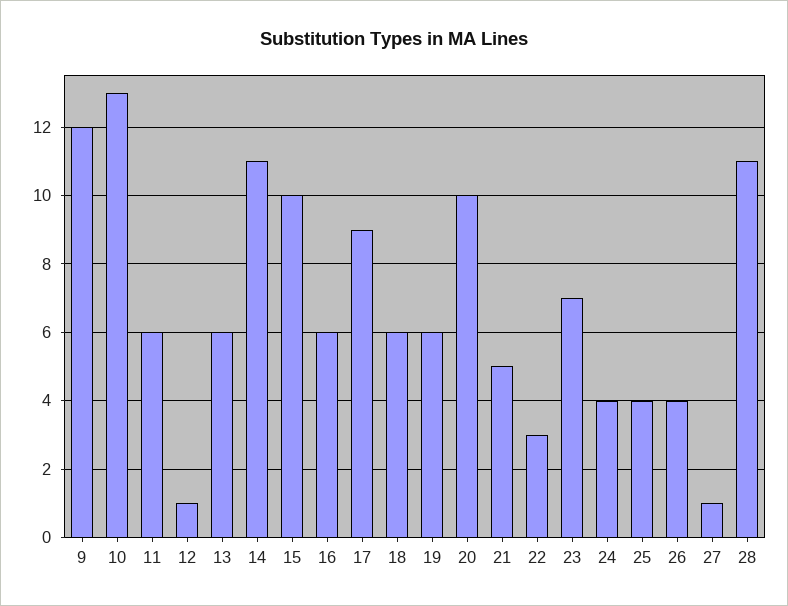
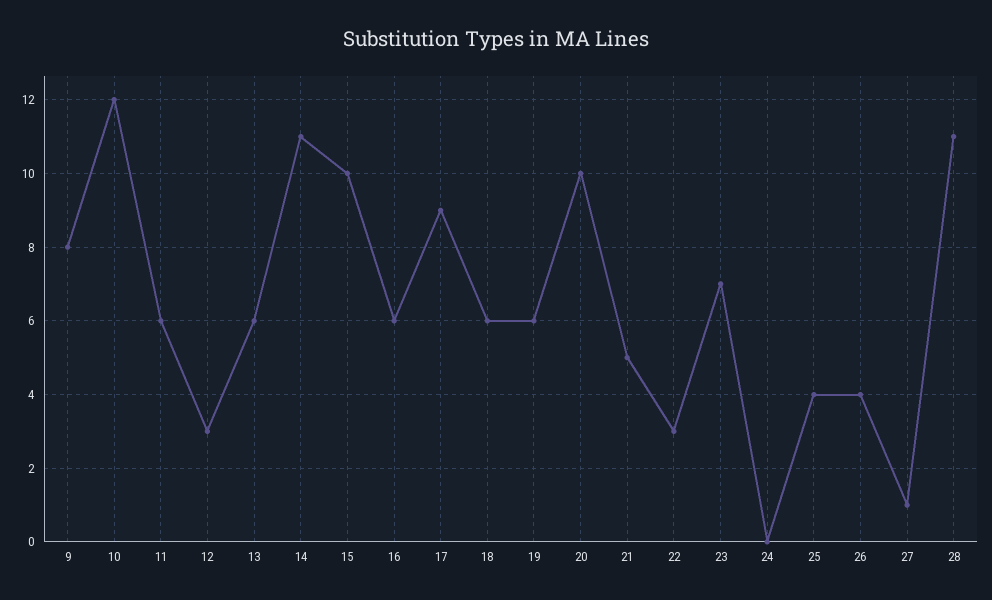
9: 12 -> 8
10: 13 -> 12
12: 1 -> 3
24: 4 -> 0

